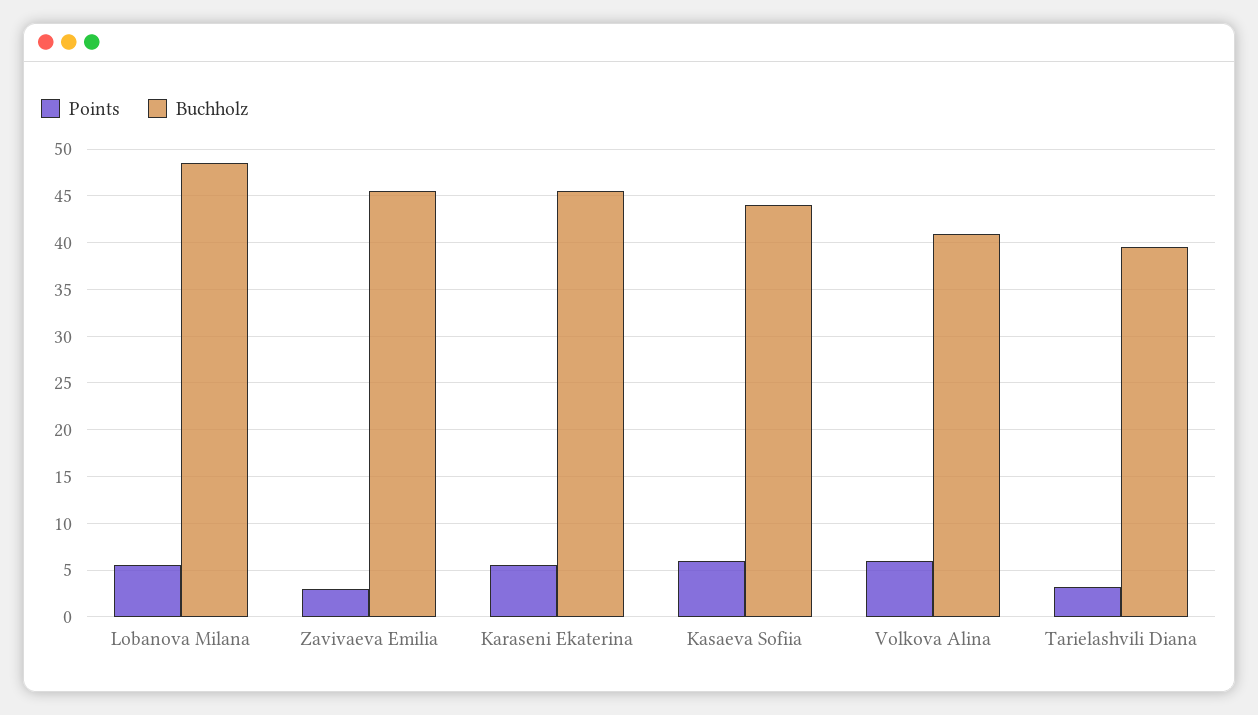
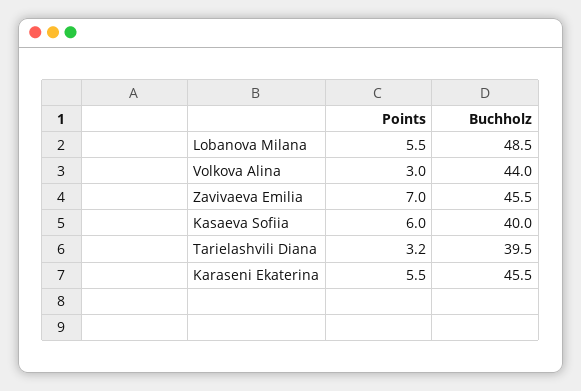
Points, Zavivaeva Emilia: 3 -> 7
Buchholz, Kasaeva Sofiia: 44 -> 40
Points, Volkova Alina: 6 -> 3
Buchholz, Volkova Alina: 41 -> 44

